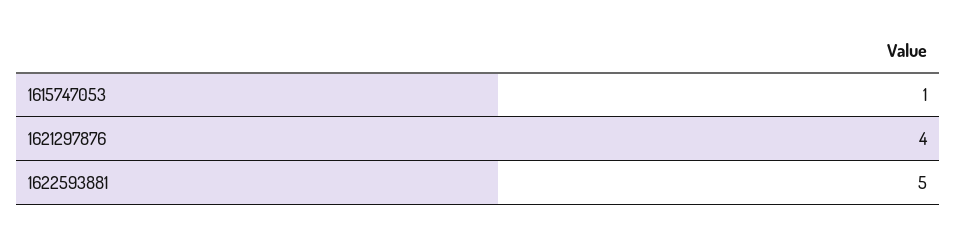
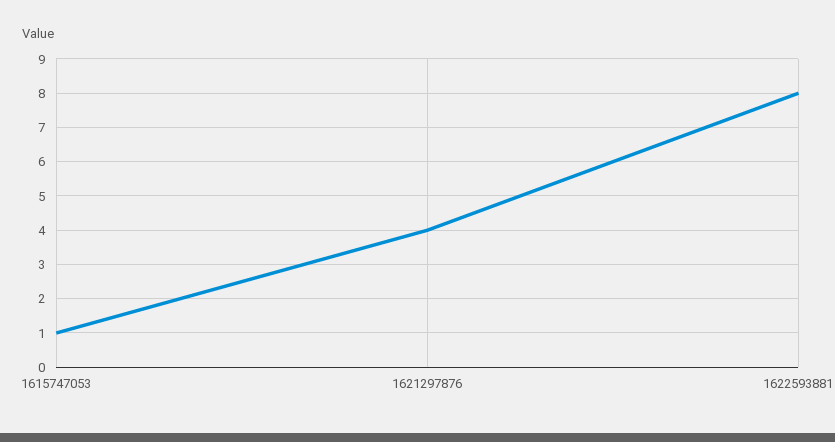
1622593881: 5 -> 8

